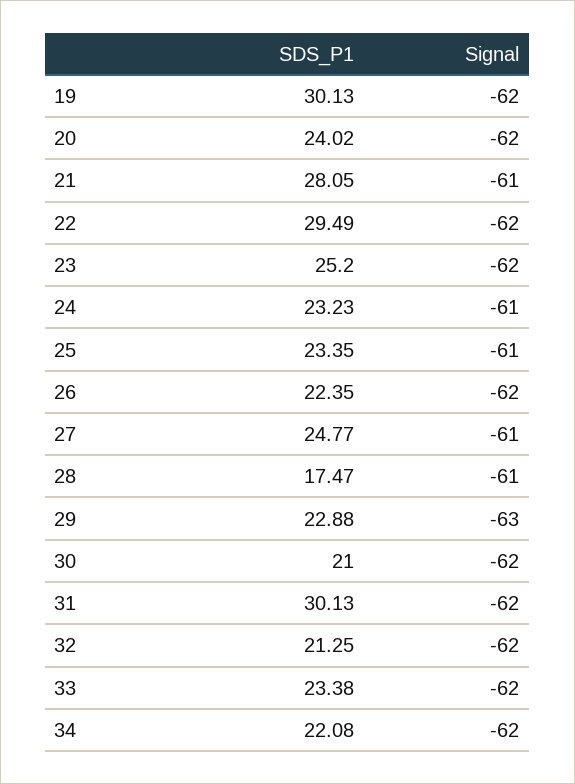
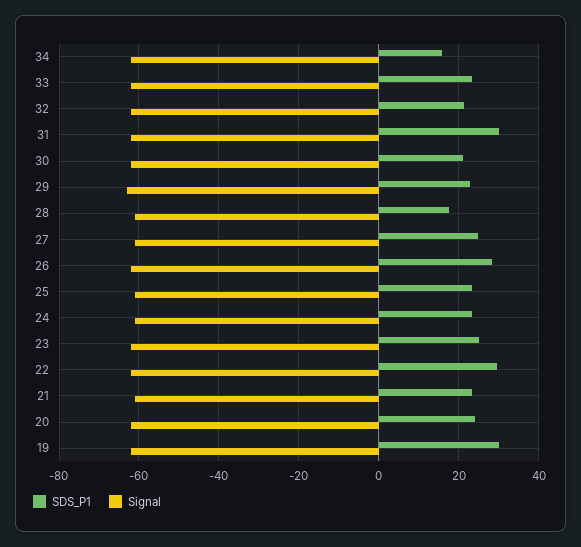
SDS_P1, 21: 28.05 -> 24
SDS_P1, 26: 22.35 -> 28
SDS_P1, 34: 22.08 -> 16

